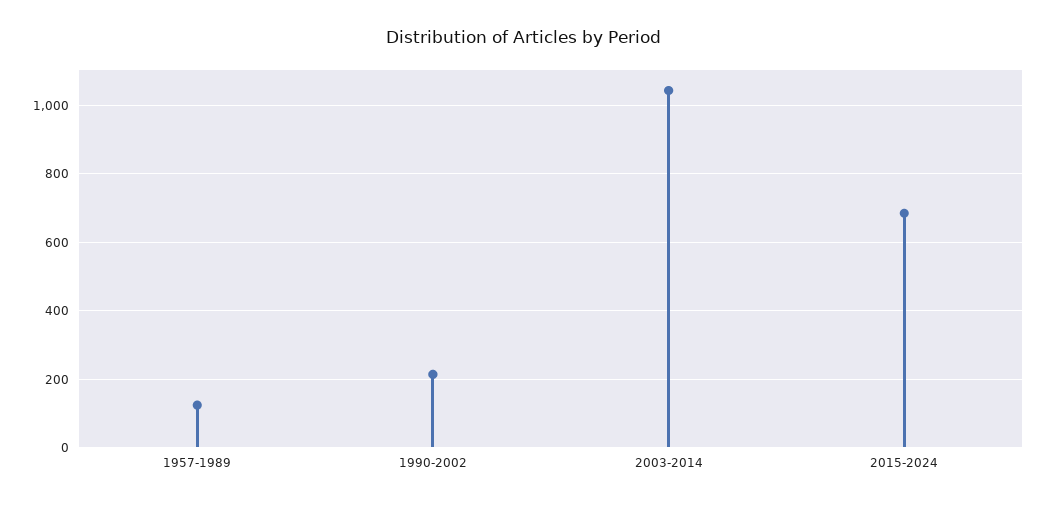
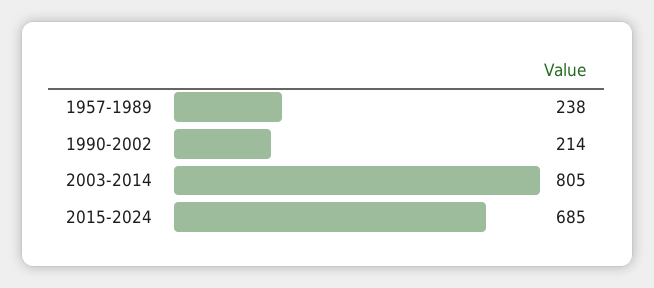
1957-1989: 120 -> 238
2003-2014: 1040 -> 805

